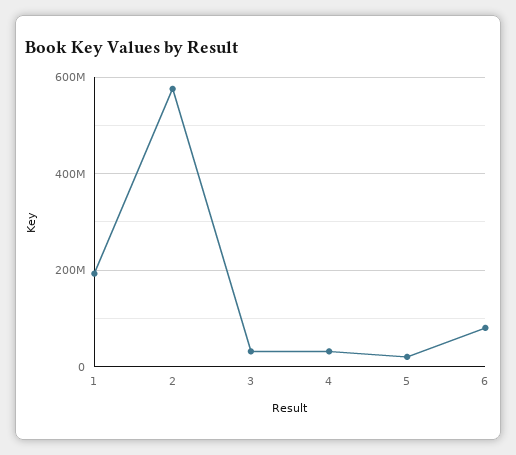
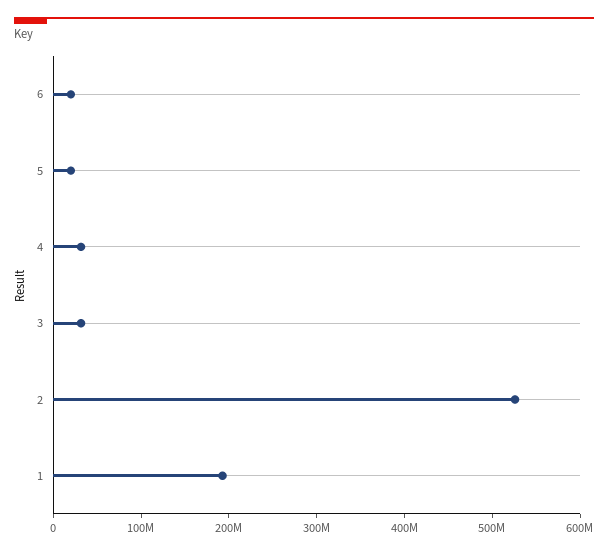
2: 580000000 -> 520000000
6: 80000000 -> 20000000

